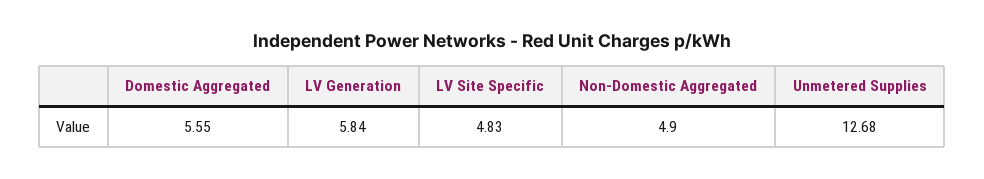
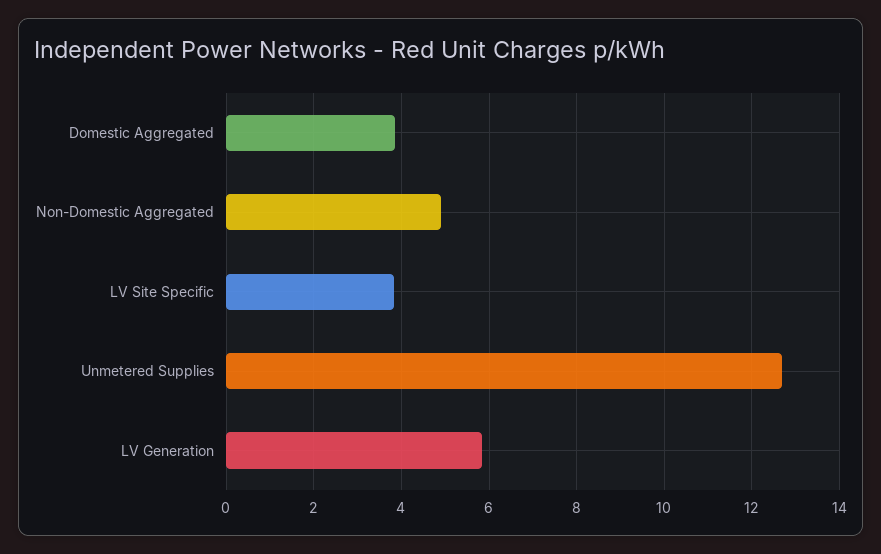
Domestic Aggregated: 5.55 -> 3.8
LV Site Specific: 4.83 -> 3.8

